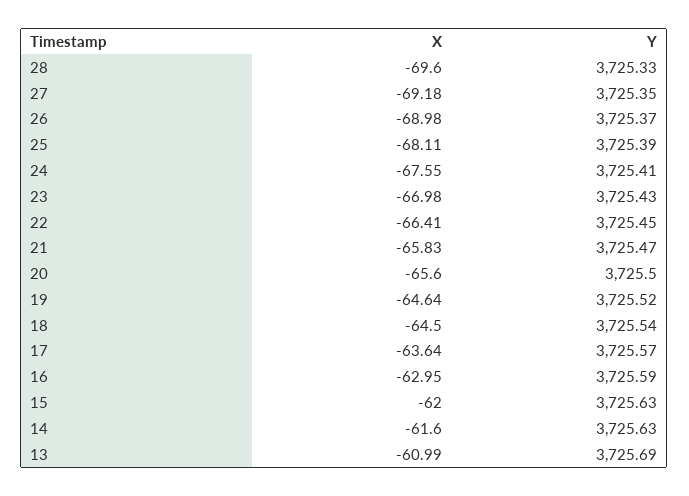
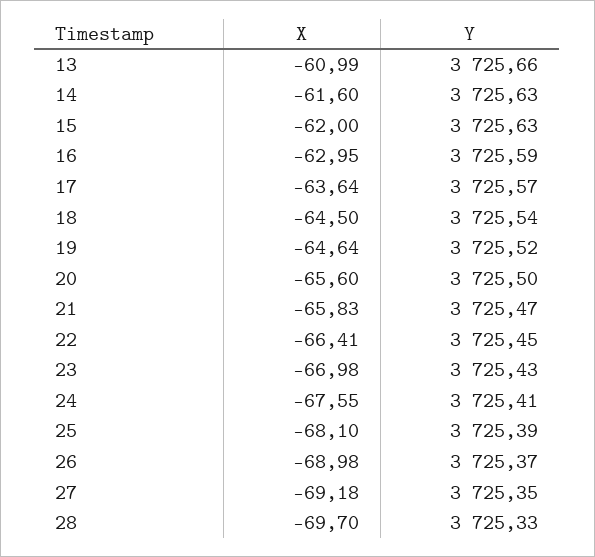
X, 28: -69.6 -> -69.7
X, 25: -68.11 -> -68.1
Y, 13: 3725.69 -> 3725.66

